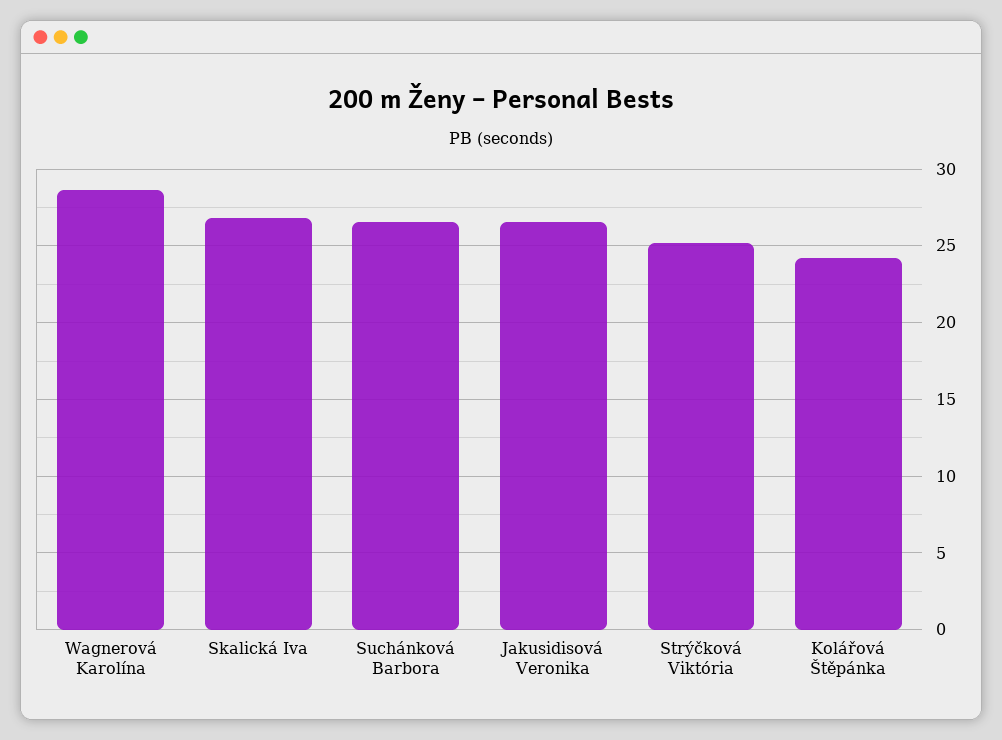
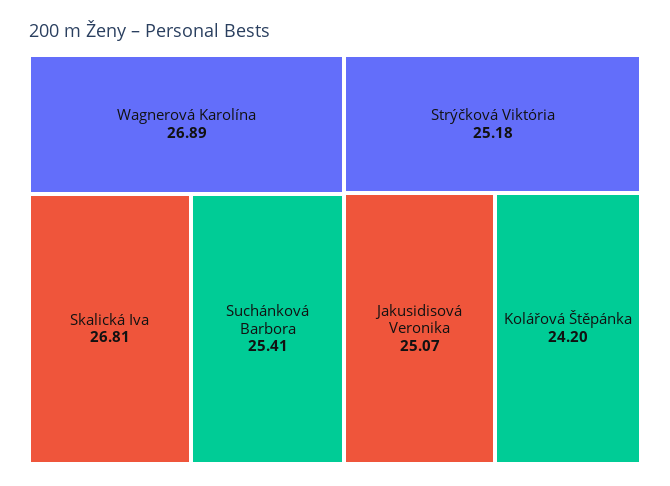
Wagnerová Karolína: 28.5 -> 26.89
Suchánková Barbora: 26.5 -> 25.41
Jakusidisová Veronika: 26.5 -> 25.07

